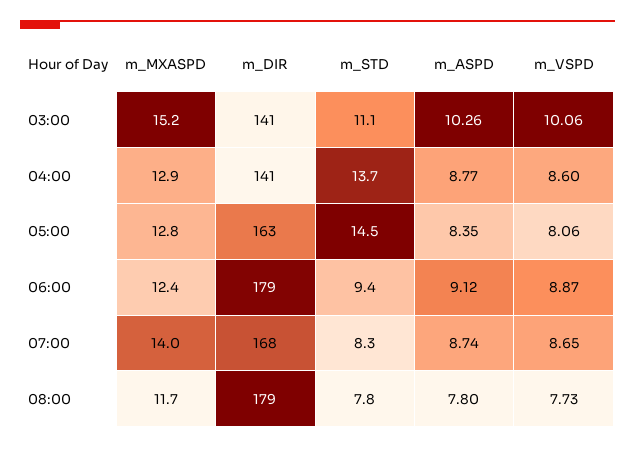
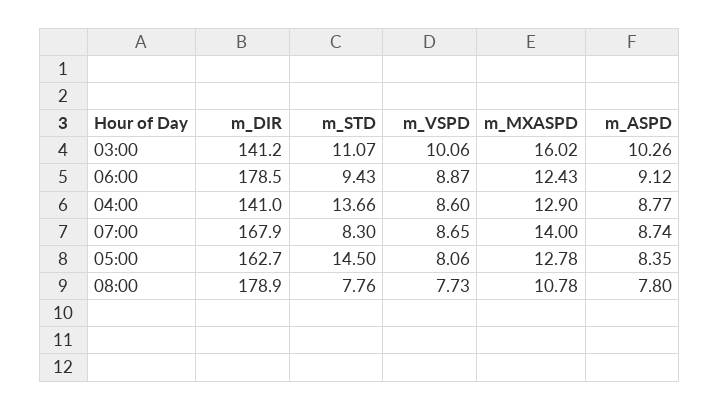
m_MXASPD, 03:00: 15.2 -> 16.02
m_MXASPD, 08:00: 11.7 -> 10.78

